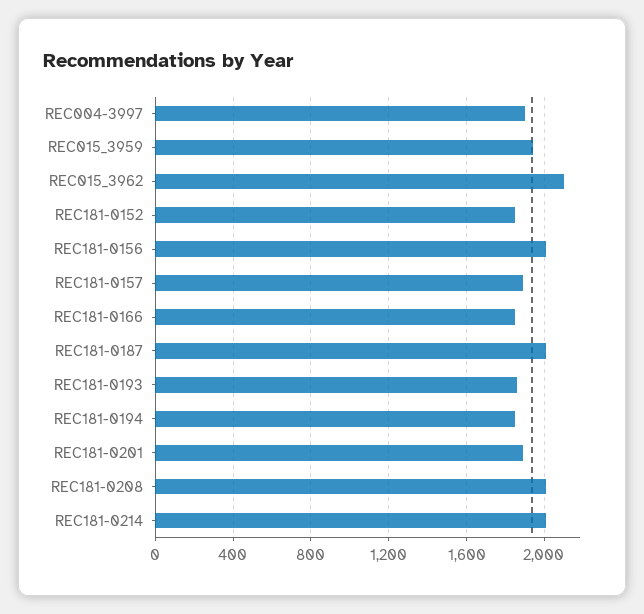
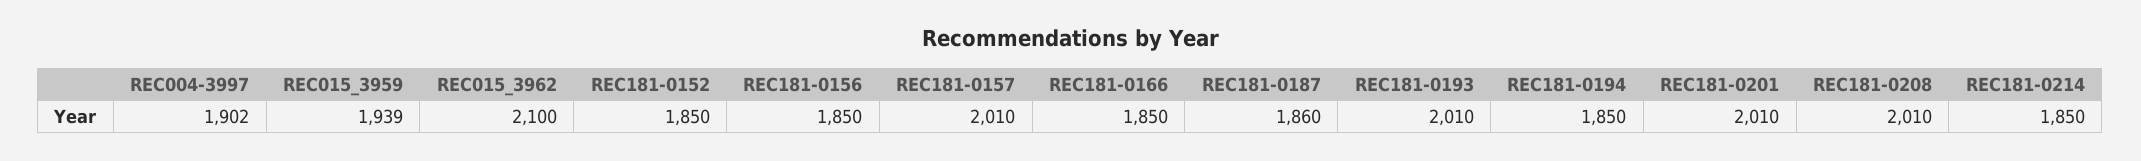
REC181-0156: 2000 -> 1850
REC181-0157: 1900 -> 2010
REC181-0187: 2000 -> 1860
REC181-0193: 1850 -> 2010
REC181-0201: 1900 -> 2010
REC181-0214: 2000 -> 1850

